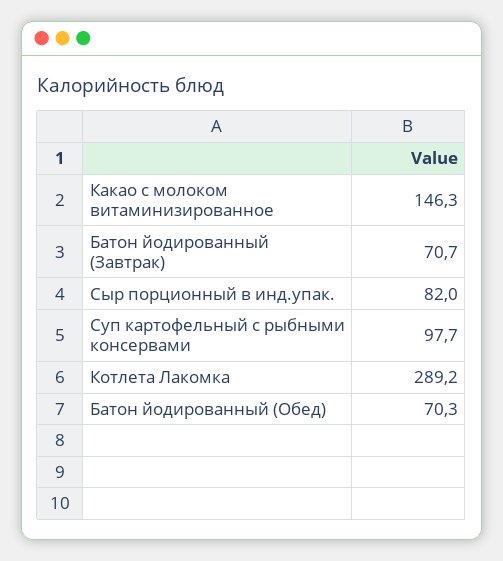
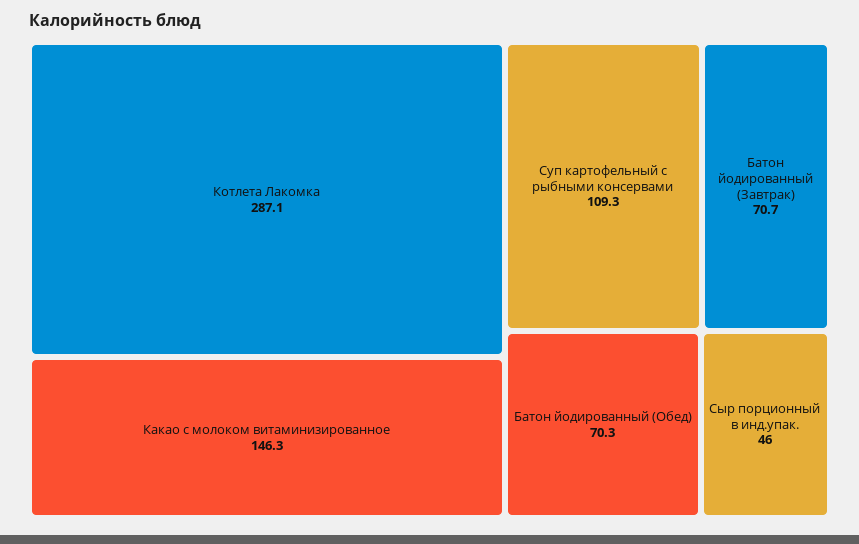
Сыр порционный в инд.упак.: 82 -> 46
Суп картофельный с рыбными консервами: 97.7 -> 109.3
Котлета Лакомка: 289.2 -> 287.1

